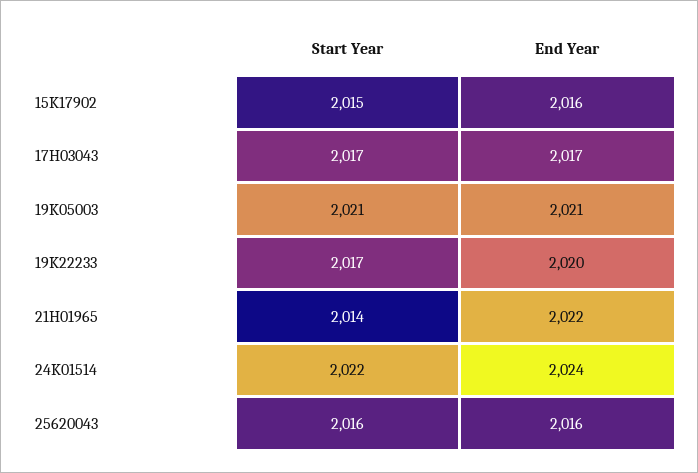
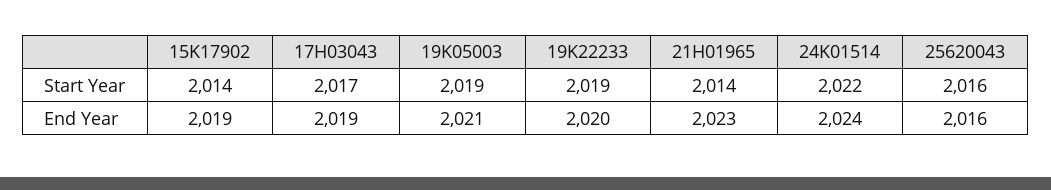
Start Year, 15K17902: 2015 -> 2014
End Year, 15K17902: 2016 -> 2019
End Year, 17H03043: 2017 -> 2019
Start Year, 19K05003: 2021 -> 2019
Start Year, 19K22233: 2017 -> 2019
End Year, 21H01965: 2022 -> 2023

